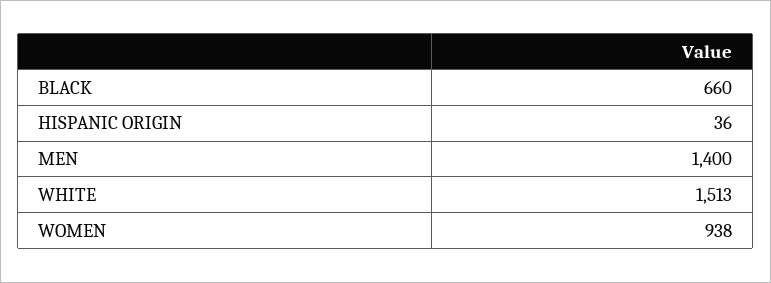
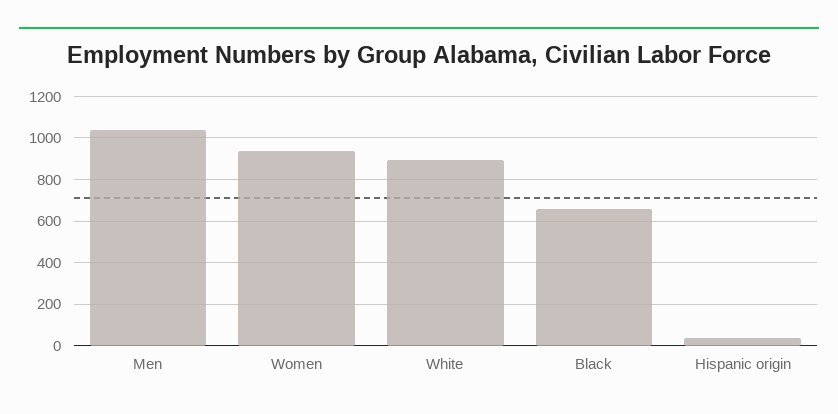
MEN: 1400 -> 1050
WHITE: 1513 -> 900

